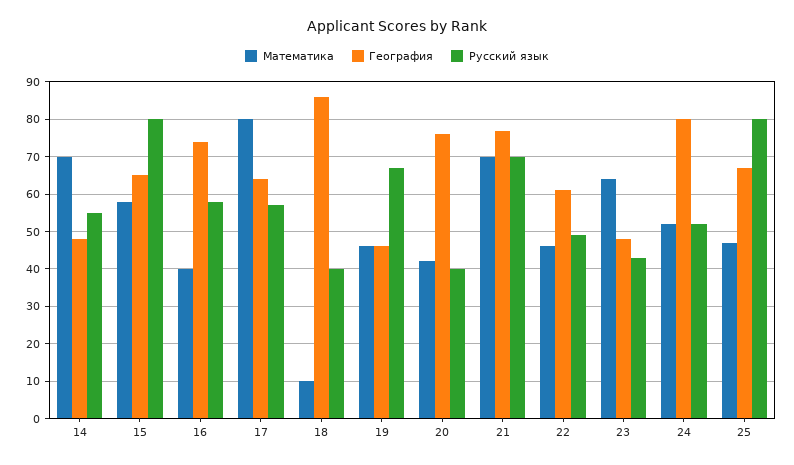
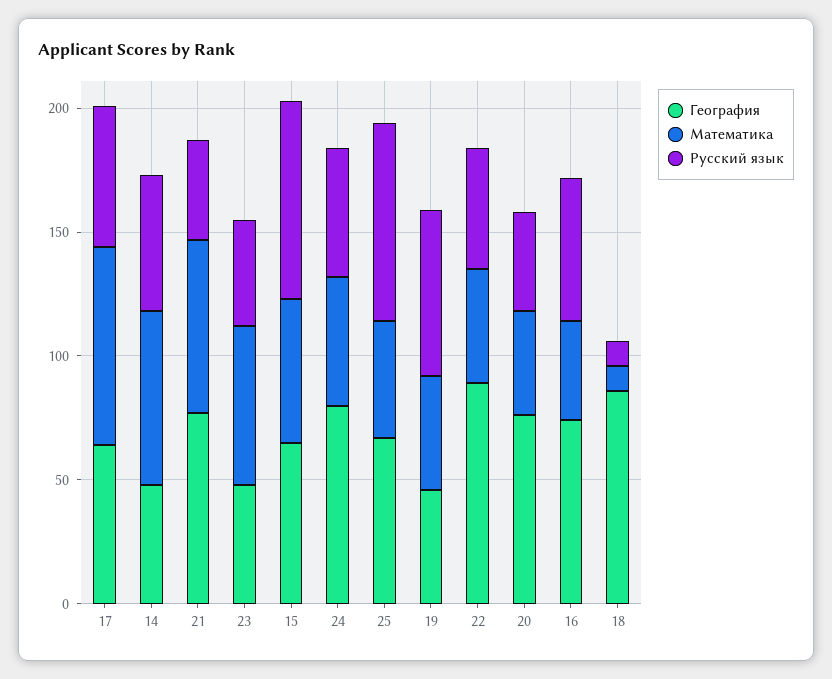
Русский язык, 18: 40 -> 10
Русский язык, 21: 70 -> 40
География, 22: 60 -> 90

